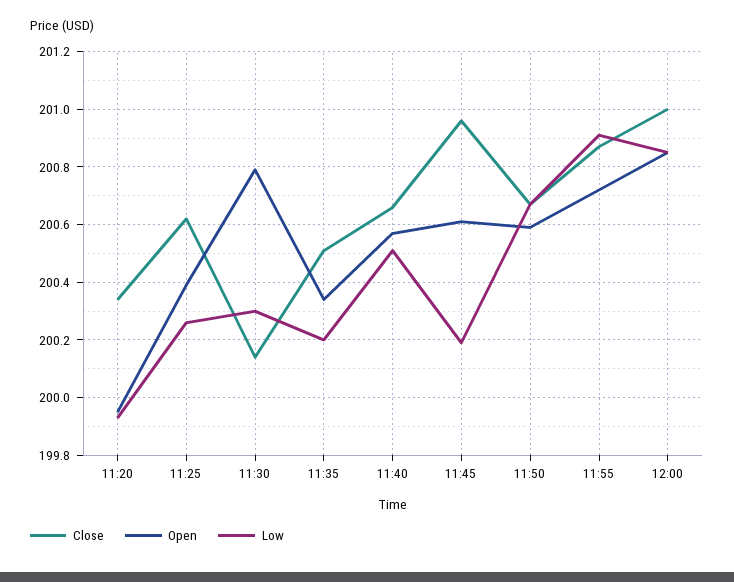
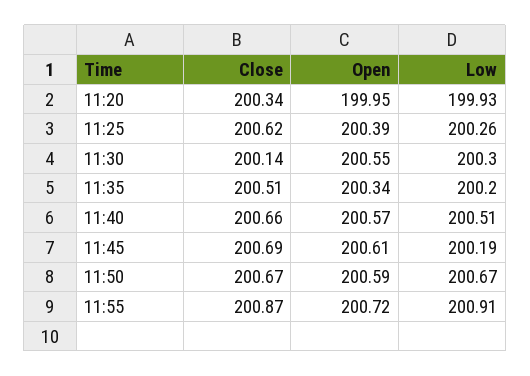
Open, 11:30: 200.8 -> 200.55
Close, 11:45: 200.95 -> 200.69
Close, 12:00: 201 -> none
Open, 12:00: 200.85 -> none
Low, 12:00: 200.85 -> none

